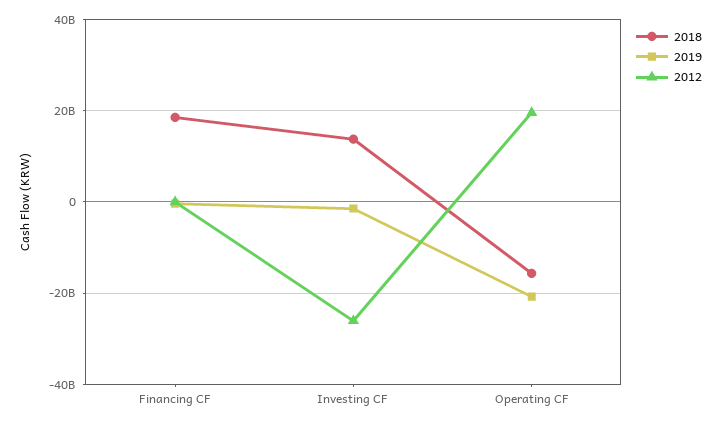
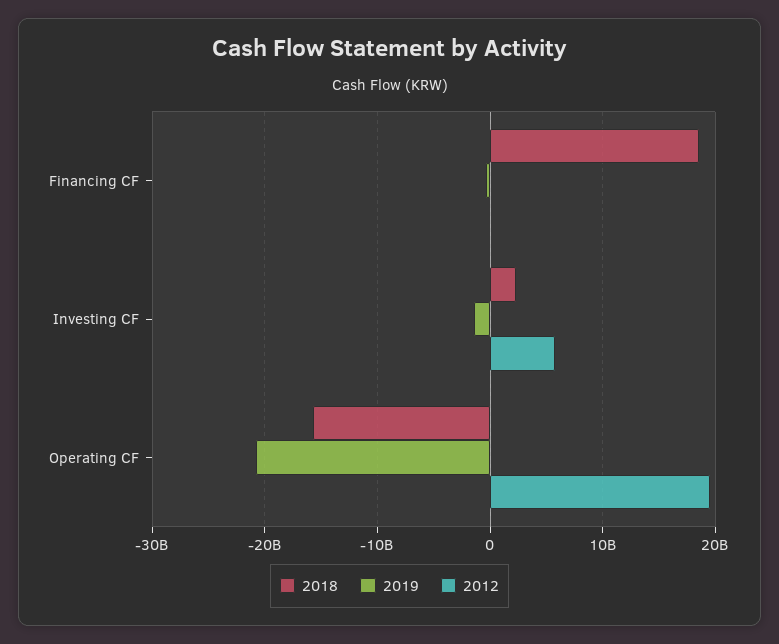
2018, Investing CF: 14000000000 -> 2000000000
2012, Investing CF: -26000000000 -> 6000000000

